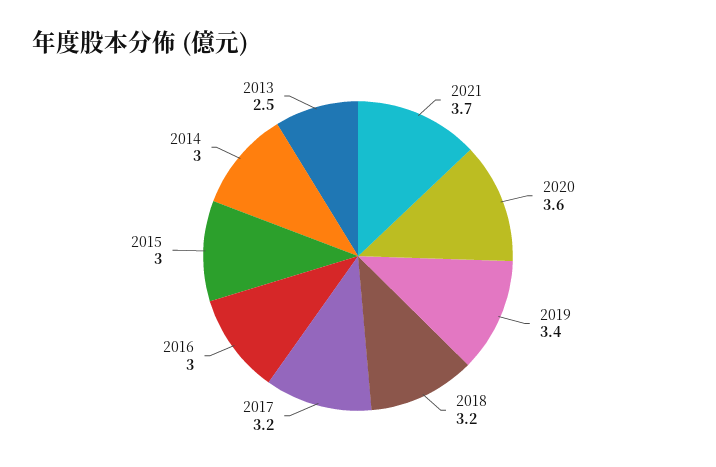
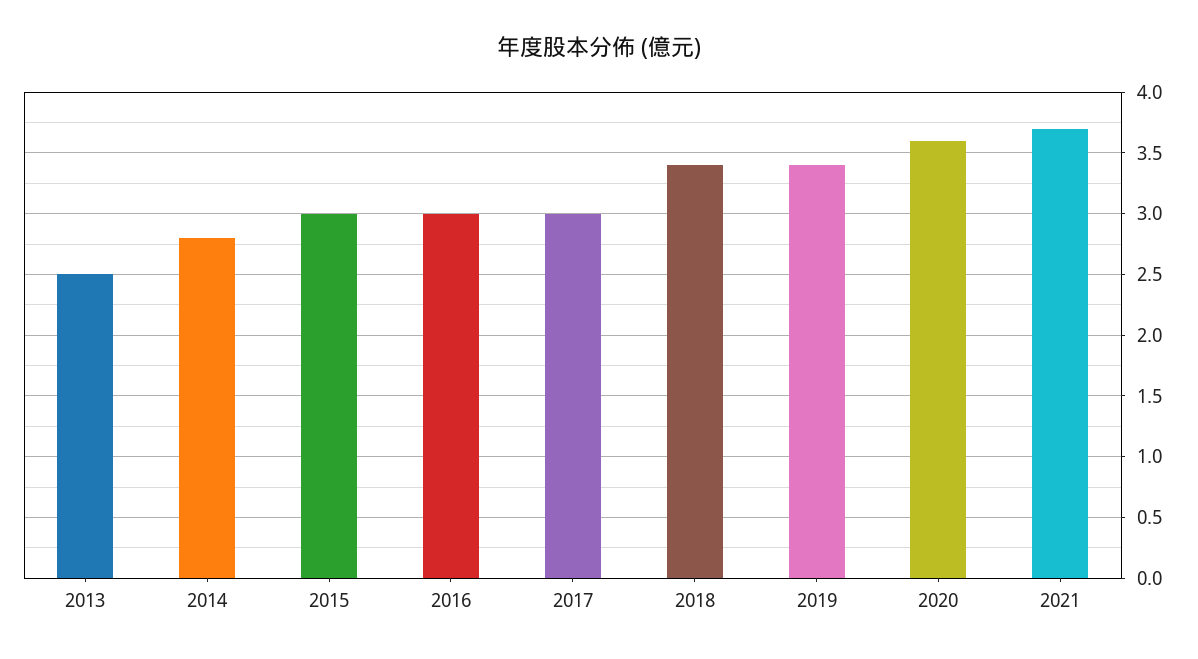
2018: 3.2 -> 3.4
2017: 3.2 -> 3
2014: 3 -> 2.8

